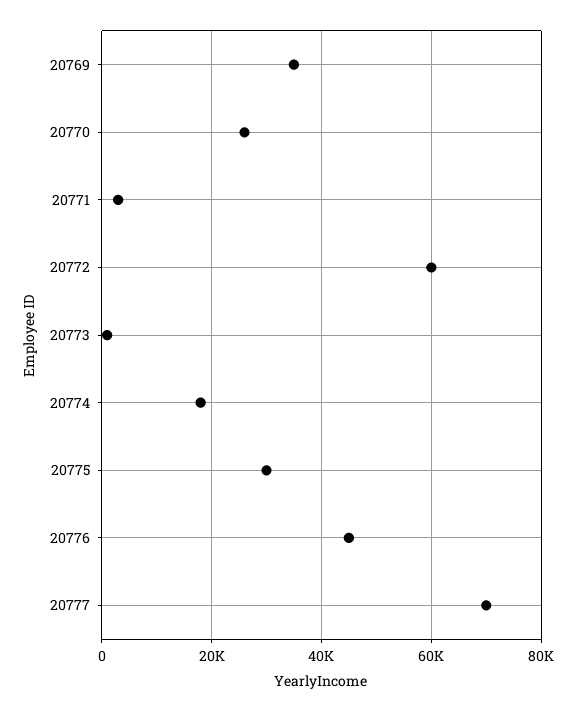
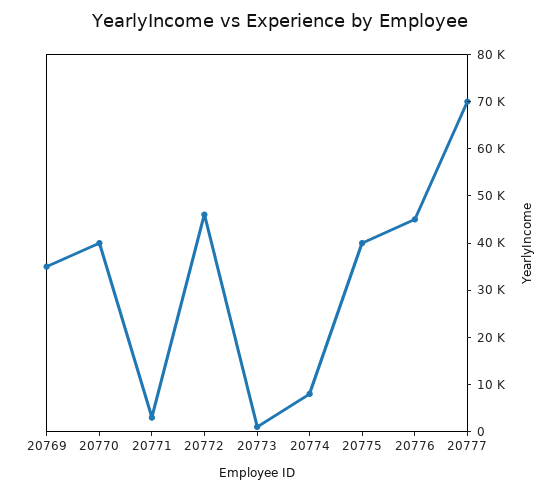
20770: 26000 -> 40000
20772: 60000 -> 46000
20774: 18000 -> 8000
20775: 30000 -> 40000

